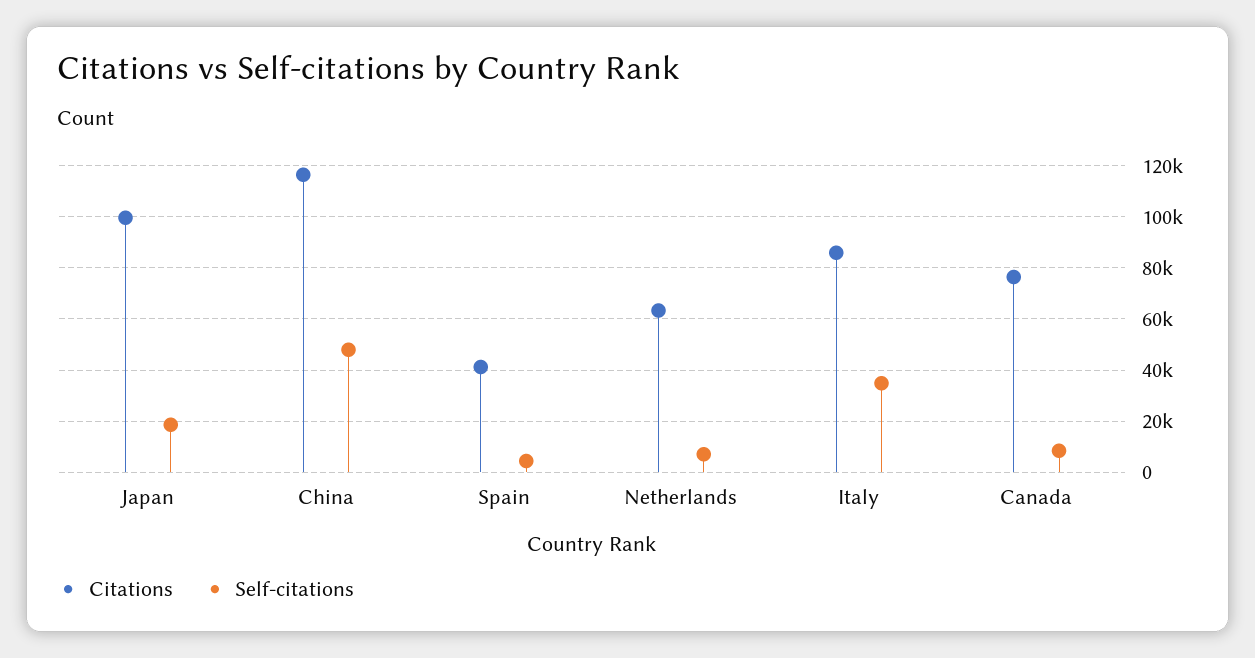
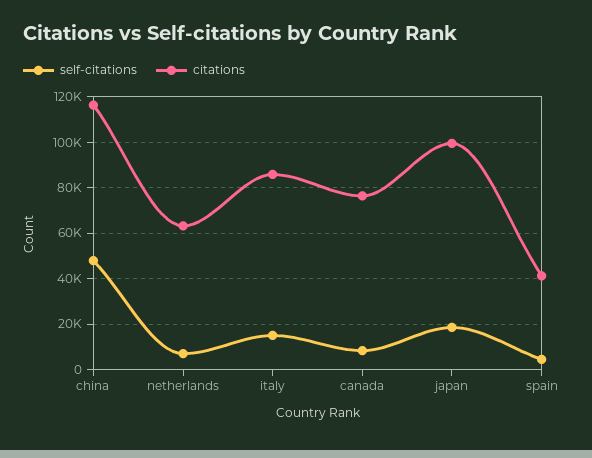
Self-citations, Italy: 35000 -> 15000

